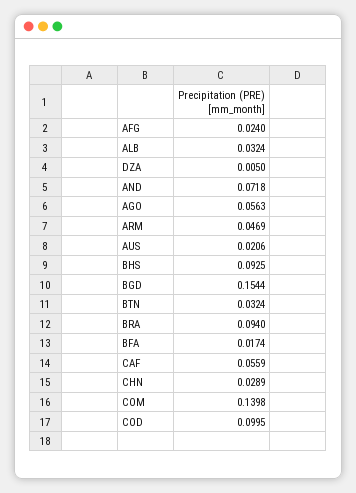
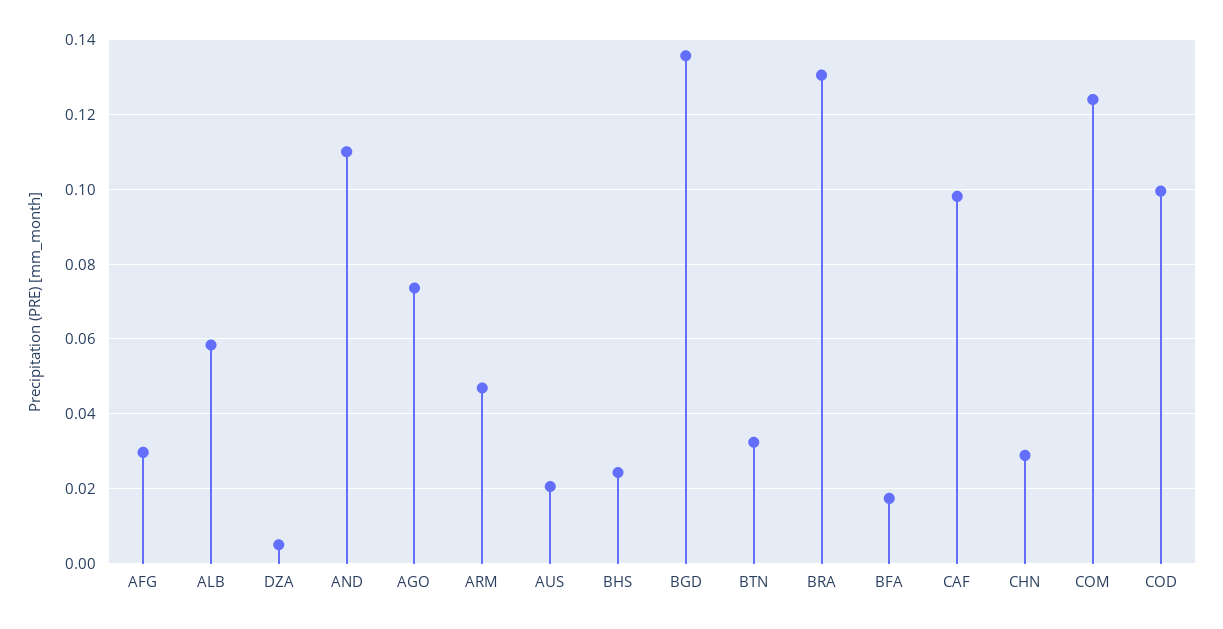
AFG: 0.024 -> 0.03
ALB: 0.0324 -> 0.058
AND: 0.0718 -> 0.11
AGO: 0.0563 -> 0.074
BHS: 0.0925 -> 0.024
BGD: 0.1544 -> 0.136
BRA: 0.094 -> 0.13
CAF: 0.0559 -> 0.098
COM: 0.1398 -> 0.124

